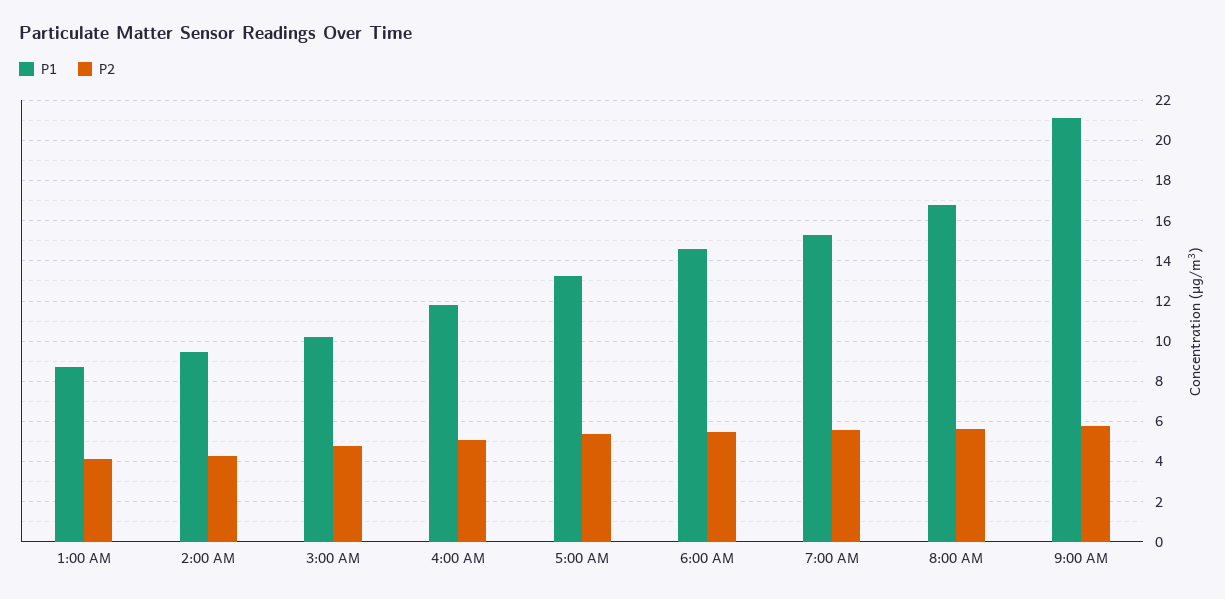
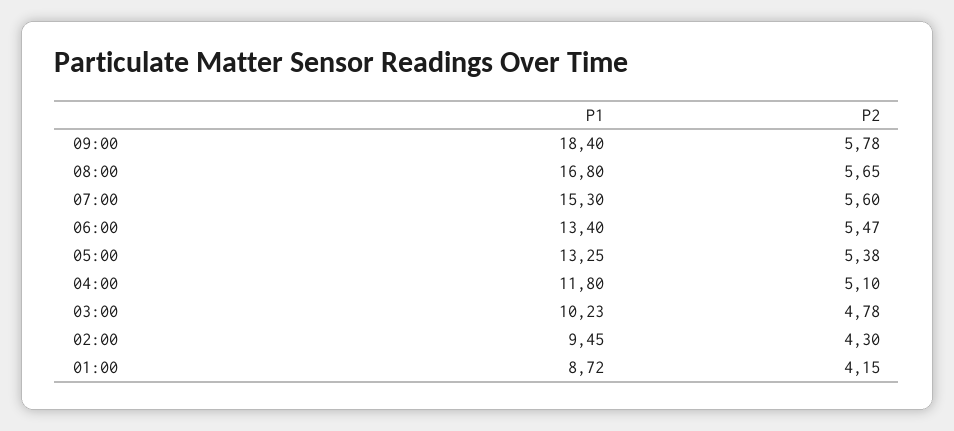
P1, 6:00 AM: 14.5 -> 13.4
P1, 9:00 AM: 21 -> 18.4

